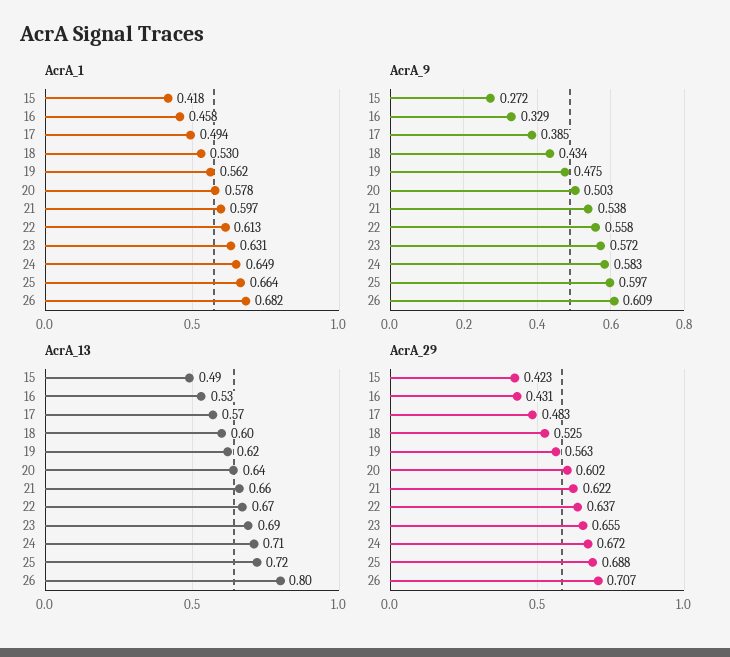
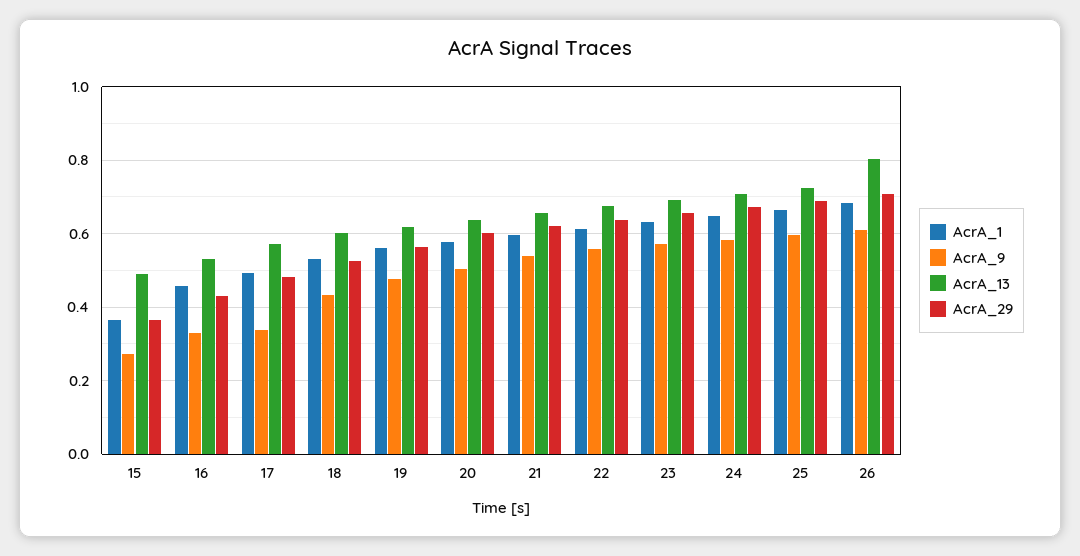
AcrA_1, 15: 0.418 -> 0.36
AcrA_9, 17: 0.385 -> 0.34
AcrA_29, 15: 0.423 -> 0.36

